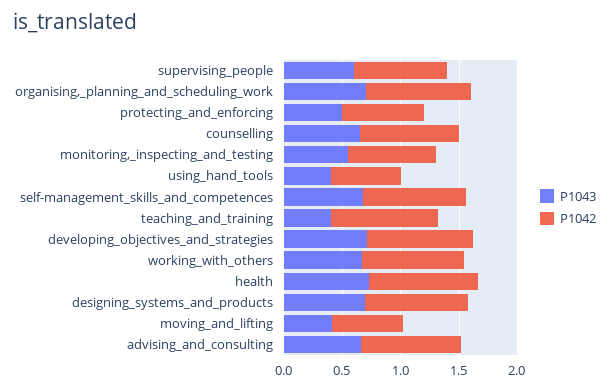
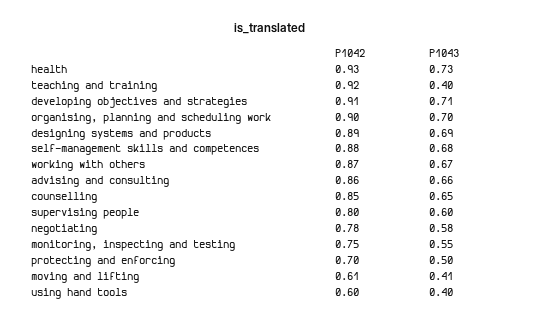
P1042, negotiating: none -> 0.78
P1043, negotiating: none -> 0.58

